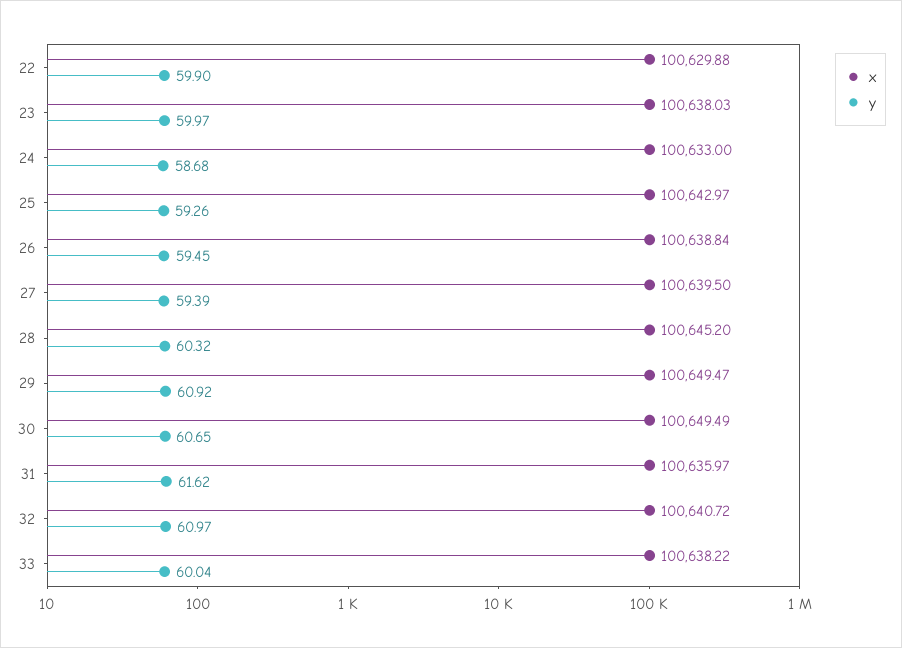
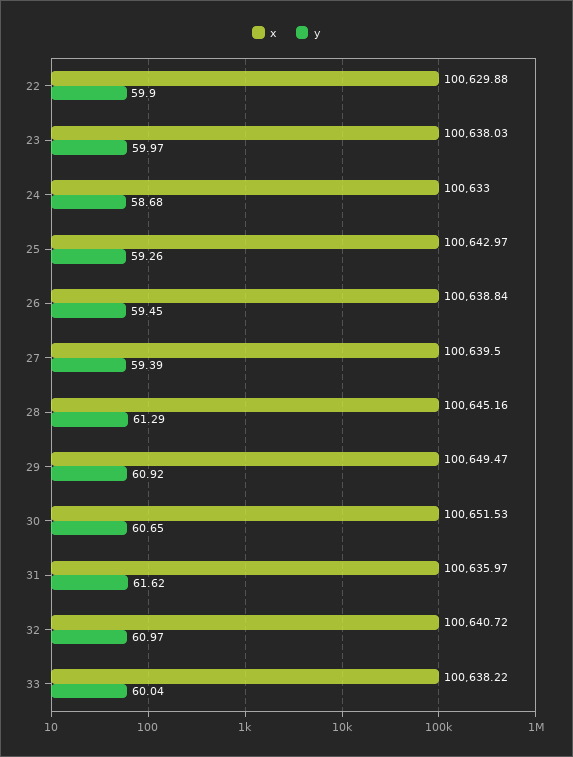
x, 28: 100645.2 -> 100645.16
y, 28: 60.32 -> 61.29
x, 30: 100649.49 -> 100651.53

